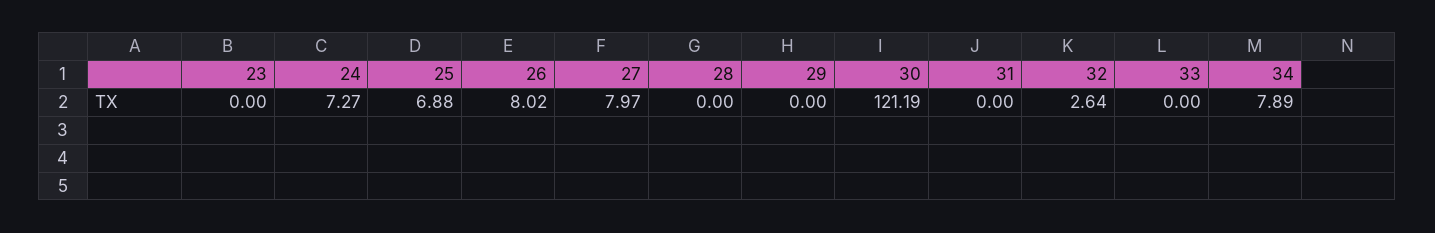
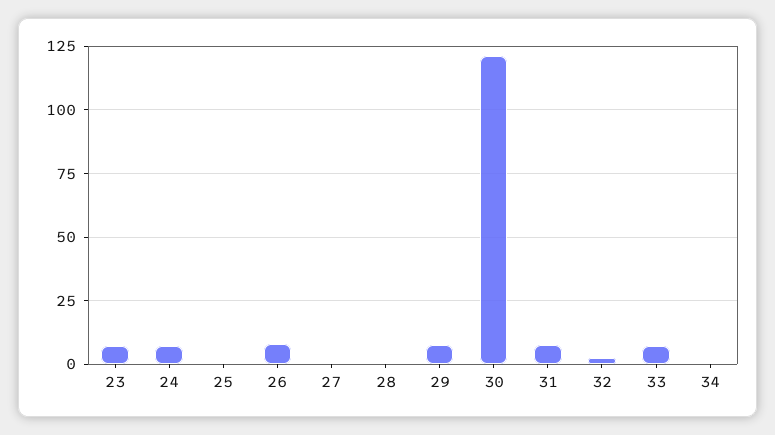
23: 0 -> 7.5
25: 6.88 -> 0
27: 7.97 -> 0
29: 0 -> 7.5
31: 0 -> 7.5
33: 0 -> 7.5
34: 7.89 -> 0

